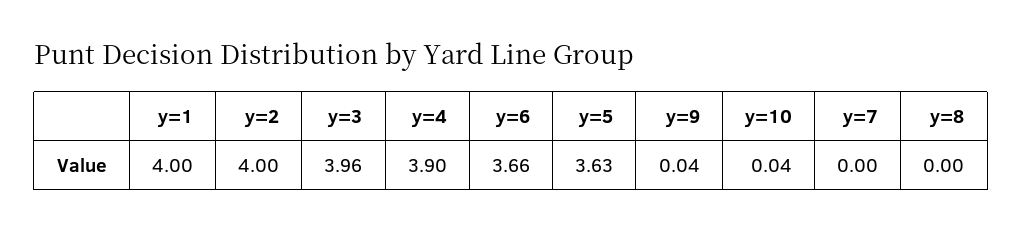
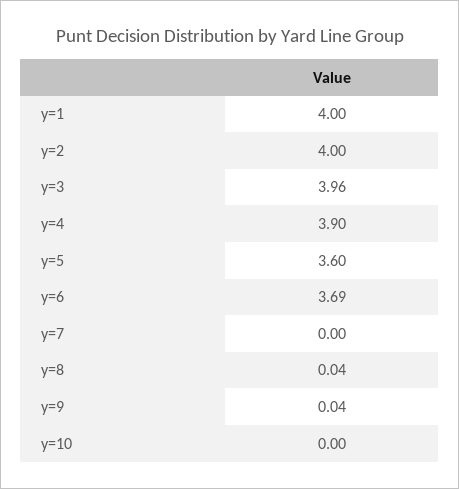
y=6: 3.66 -> 3.69
y=5: 3.63 -> 3.6
y=10: 0.04 -> 0
y=8: 0 -> 0.04

